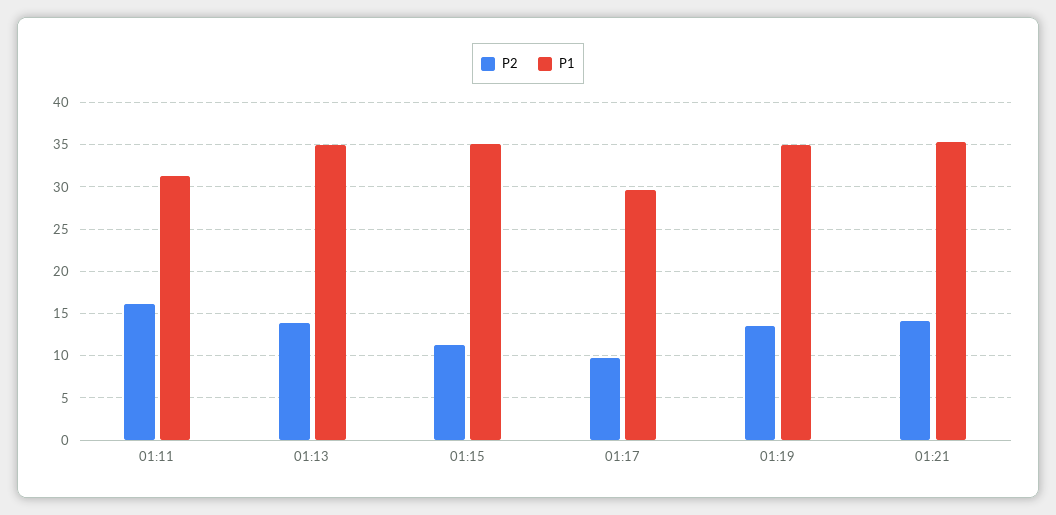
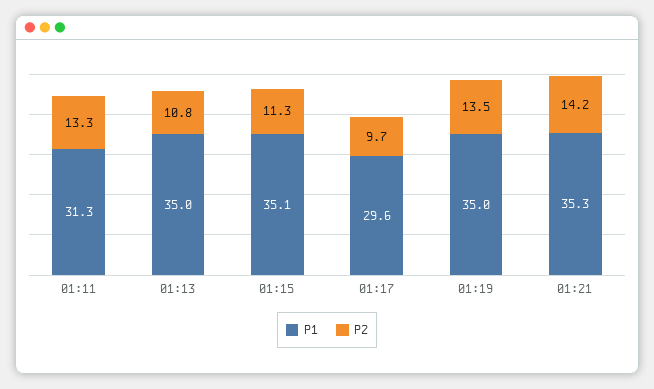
P2, 01:11: 16 -> 13.3
P2, 01:13: 14 -> 10.8

